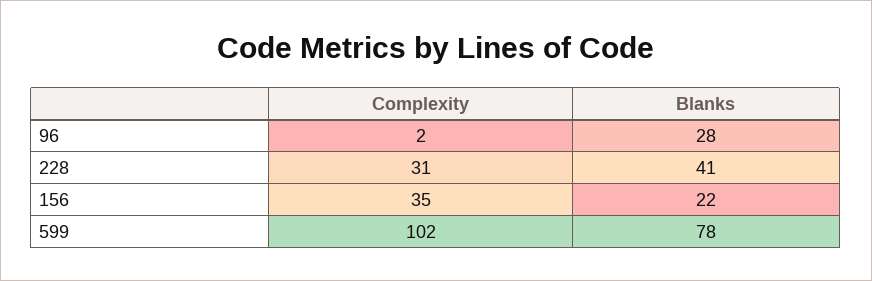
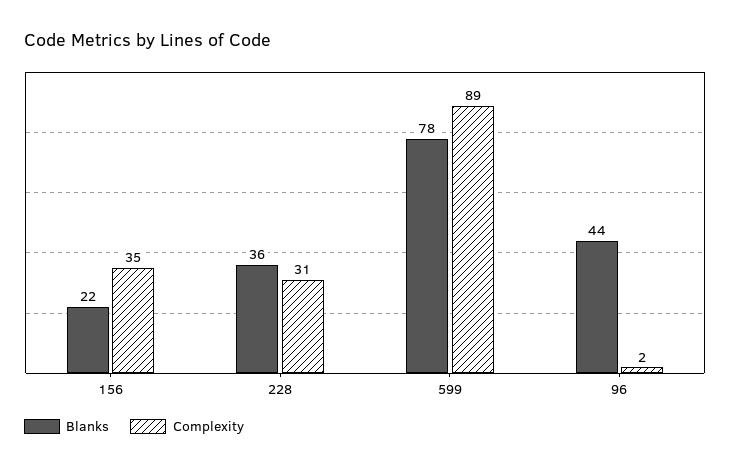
Blanks, 96: 28 -> 44
Blanks, 228: 41 -> 36
Complexity, 599: 102 -> 89

